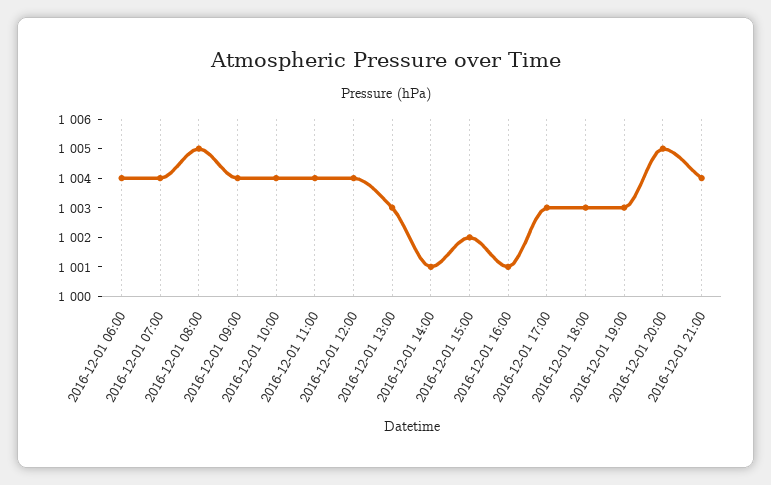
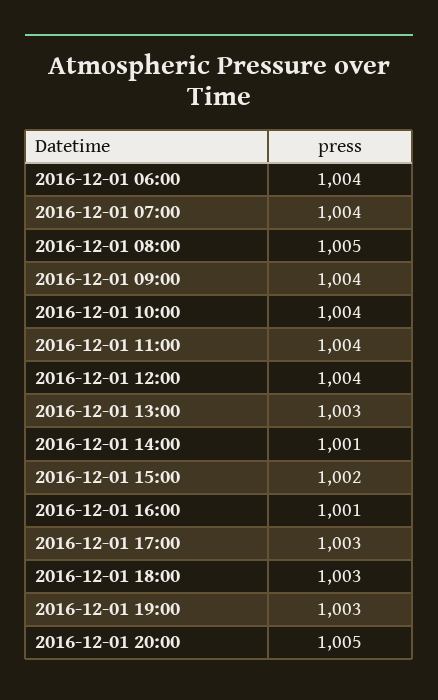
2016-12-01 21:00: 1004 -> none

